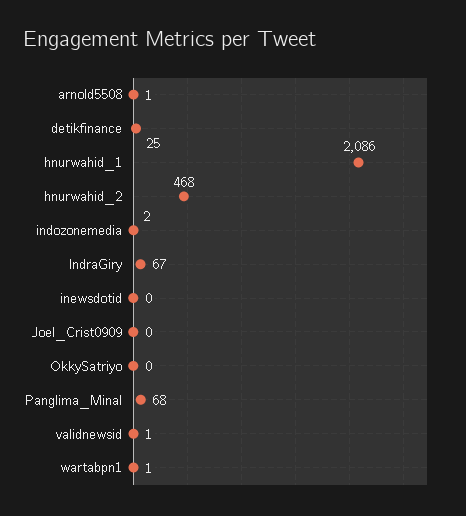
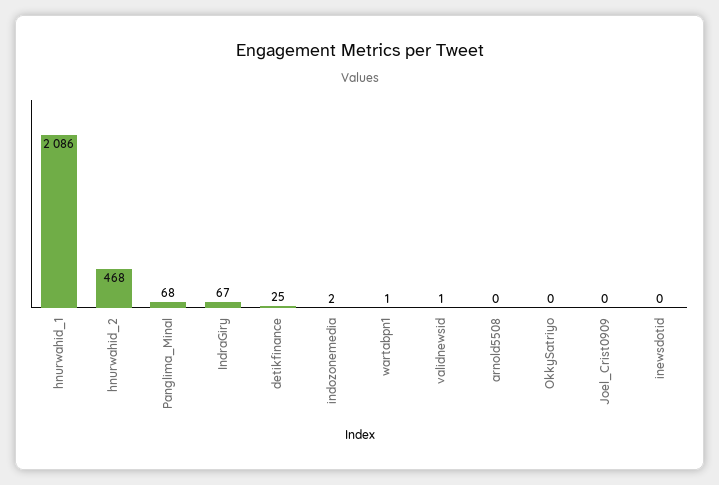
arnold5508: 1 -> 0

